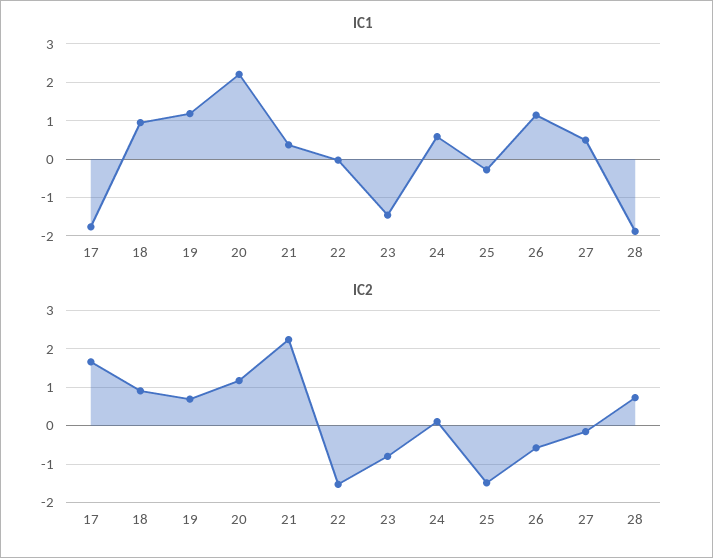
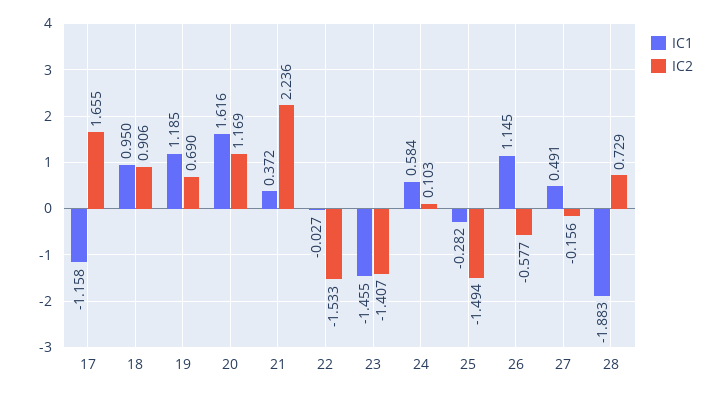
IC1, 17: -1.8 -> -1.158
IC1, 20: 2.2 -> 1.616
IC2, 23: -0.8 -> -1.407

